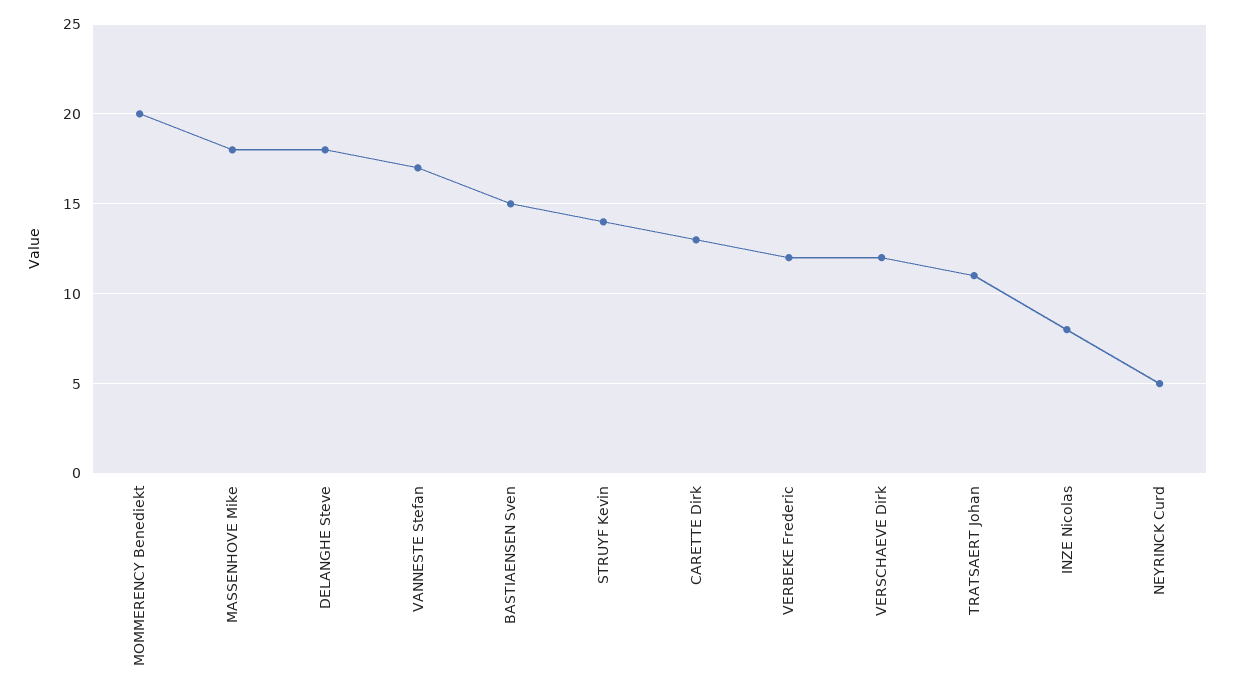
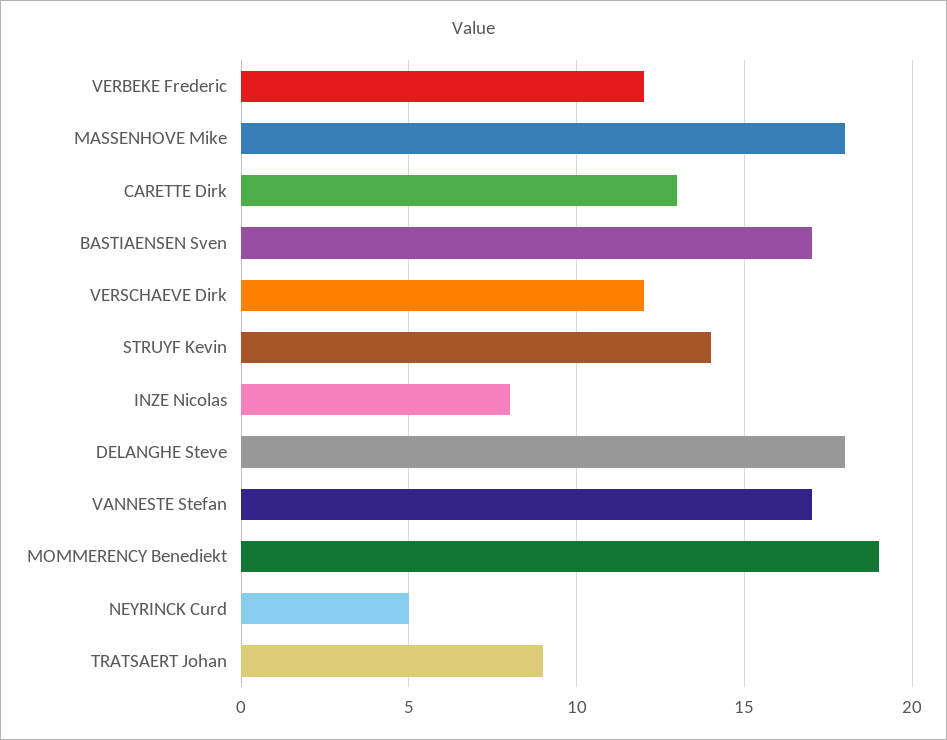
MOMMERENCY Benediekt: 20 -> 19
BASTIAENSEN Sven: 15 -> 17
TRATSAERT Johan: 11 -> 9

